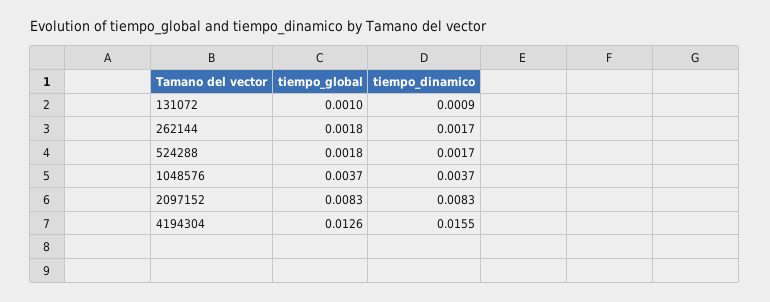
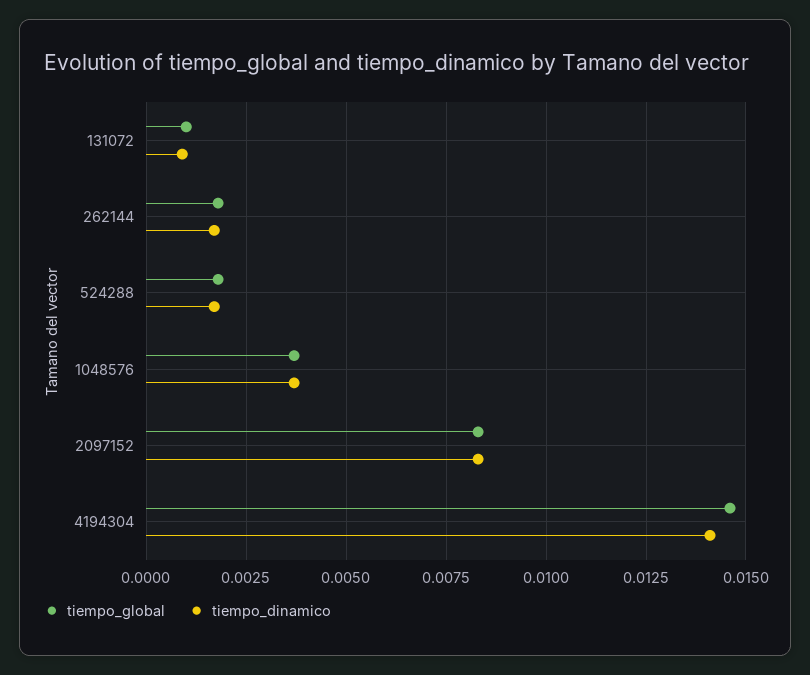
tiempo_global, 4194304: 0.0126 -> 0.0145
tiempo_dinamico, 4194304: 0.0155 -> 0.014

